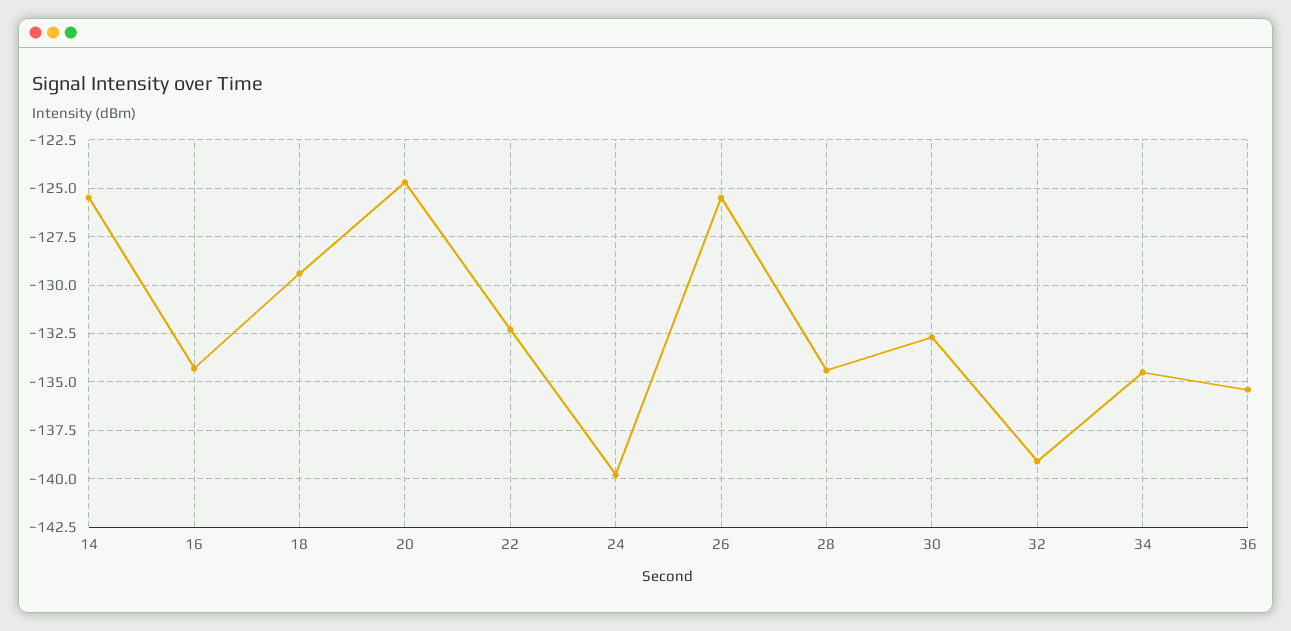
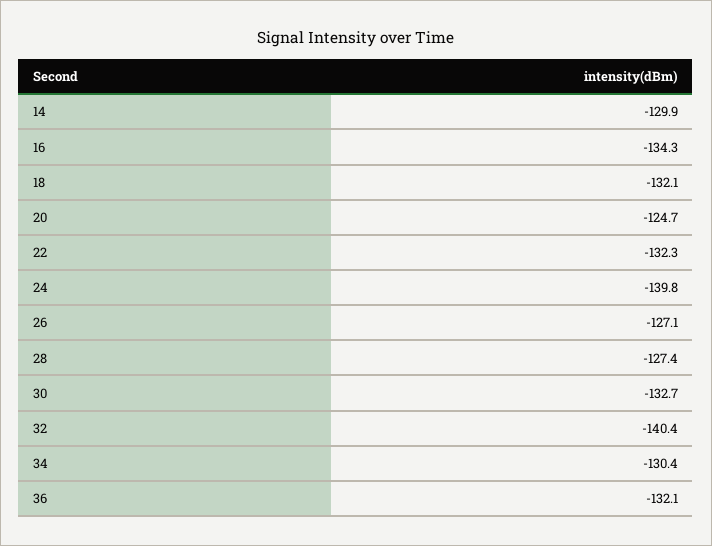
14: -125.5 -> -129.9
18: -129.5 -> -132.1
26: -125.5 -> -127.1
28: -134.5 -> -127.4
32: -139 -> -140.4
34: -134.5 -> -130.4
36: -135.5 -> -132.1

